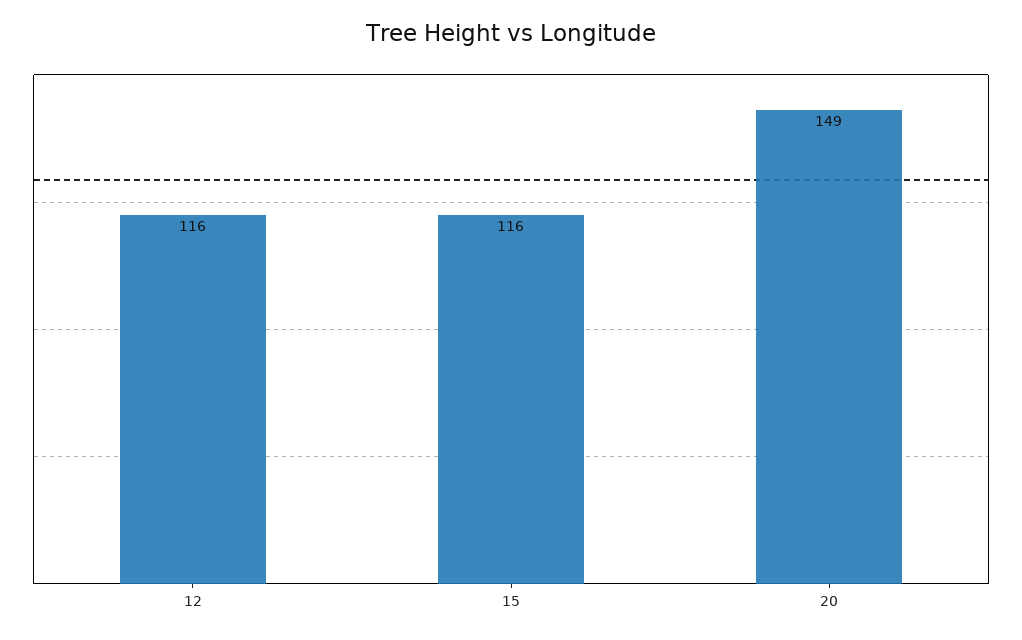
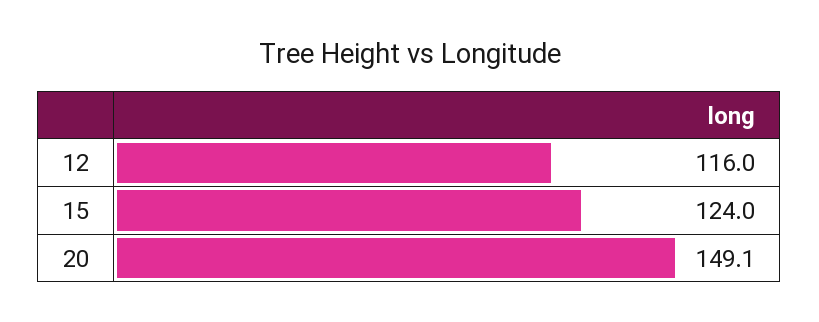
15: 116 -> 124

